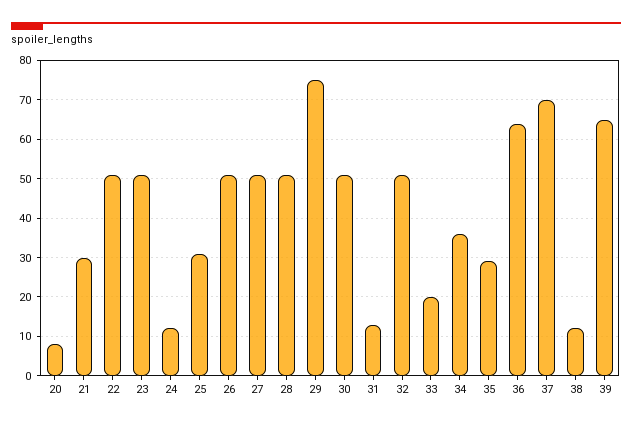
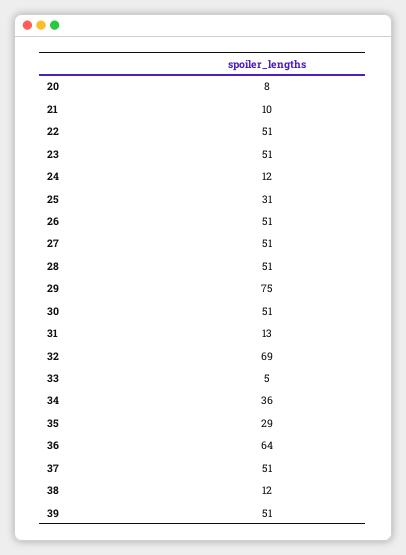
21: 30 -> 10
32: 50 -> 69
33: 20 -> 5
37: 70 -> 51
39: 65 -> 51

